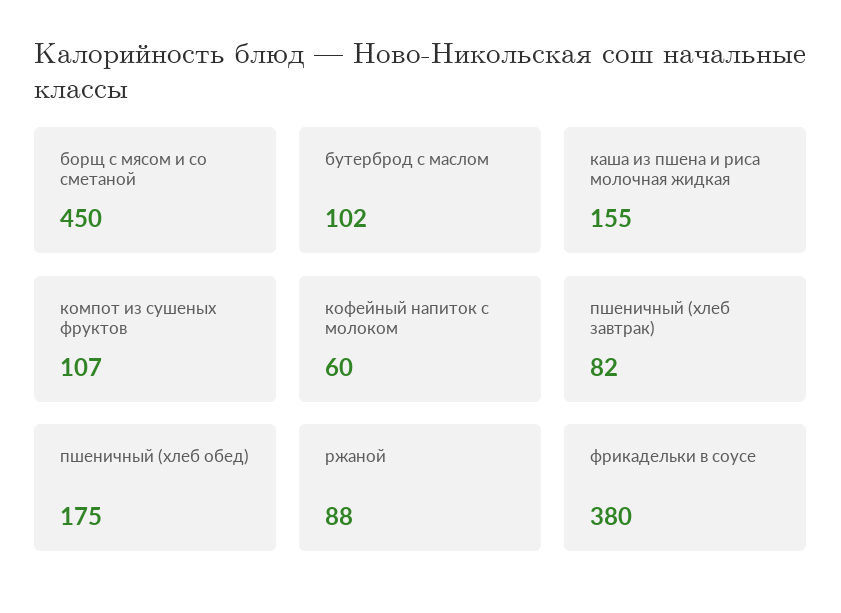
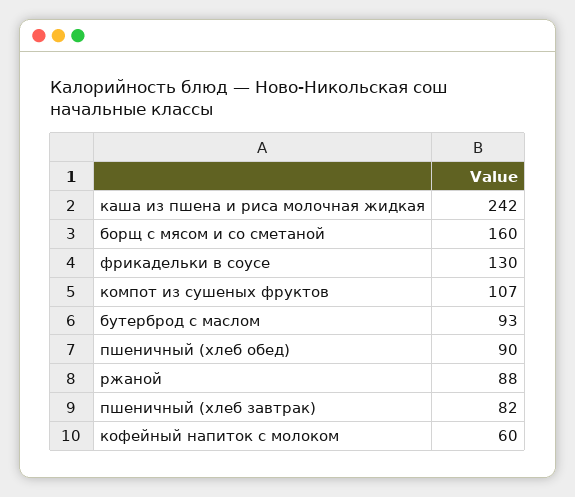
борщ с мясом и со сметаной: 450 -> 160
бутерброд с маслом: 102 -> 93
каша из пшена и риса молочная жидкая: 155 -> 242
пшеничный (хлеб обед): 175 -> 90
фрикадельки в соусе: 380 -> 130

